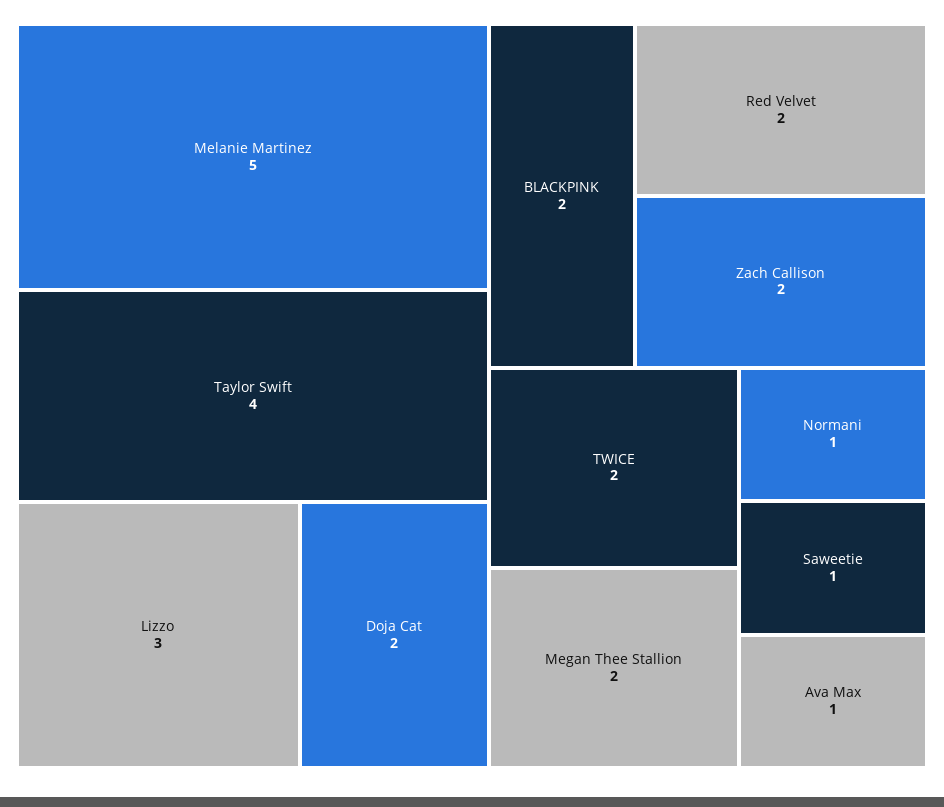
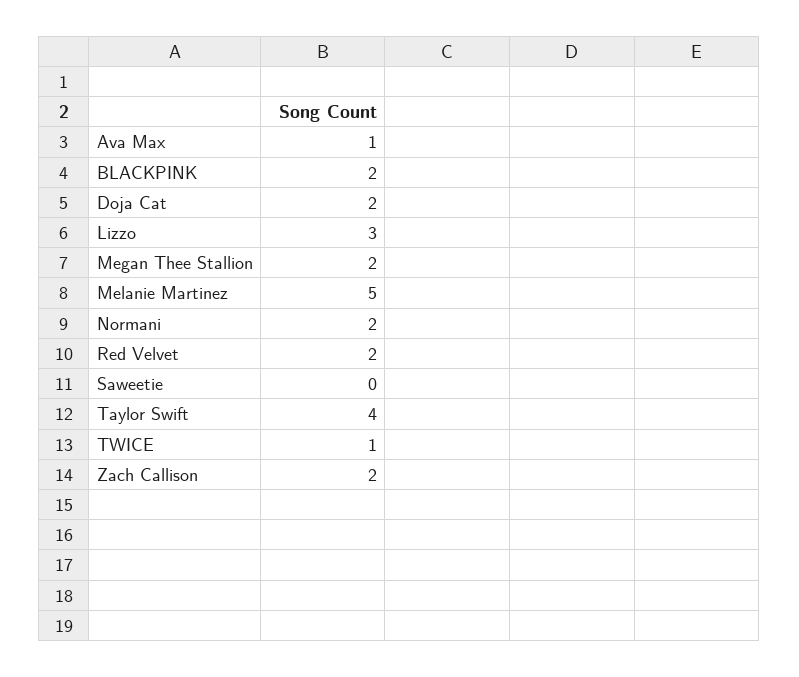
TWICE: 2 -> 1
Normani: 1 -> 2
Saweetie: 1 -> 0

